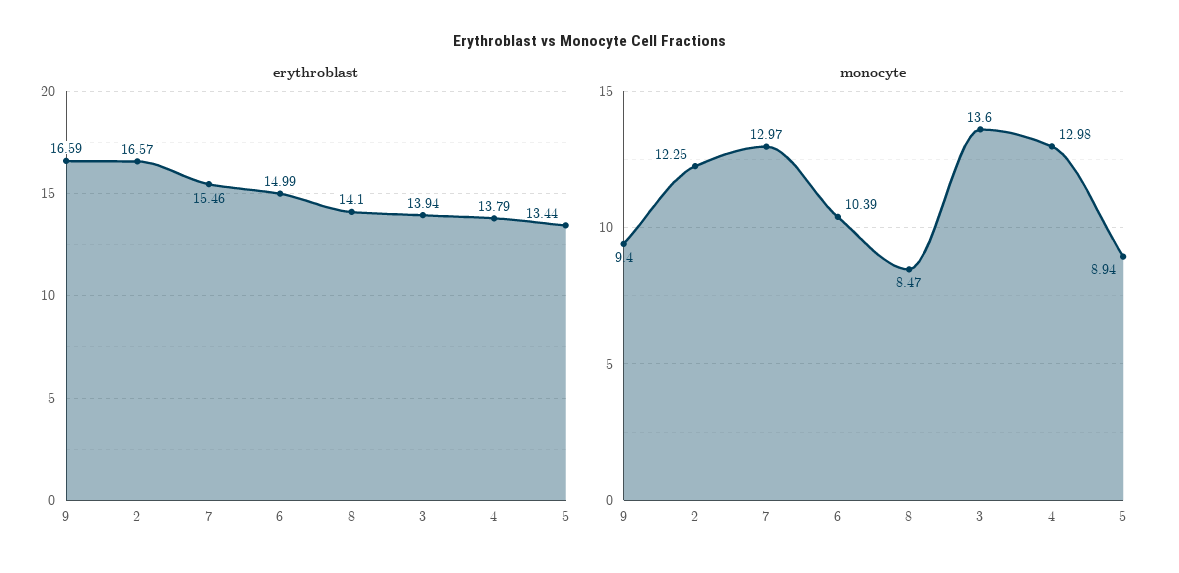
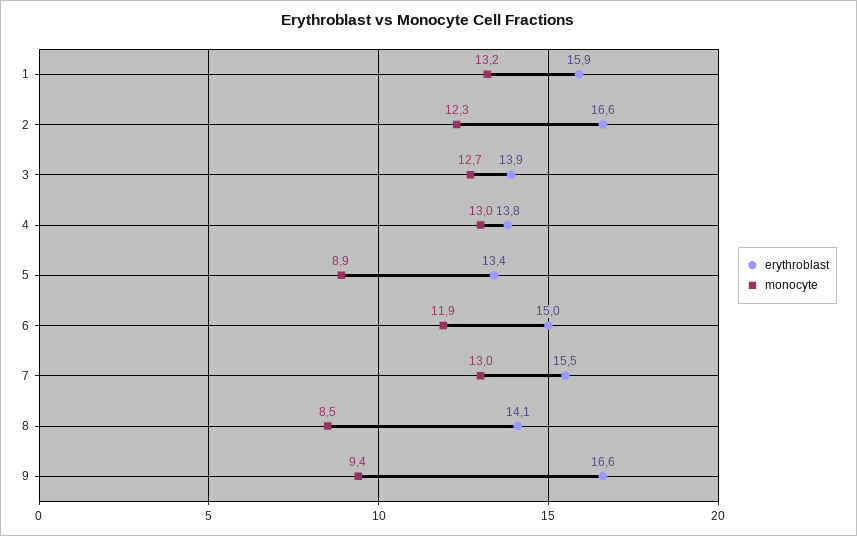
monocyte, 6: 10.39 -> 11.9
monocyte, 3: 13.6 -> 12.7
erythroblast, 1: none -> 15.9
monocyte, 1: none -> 13.2

